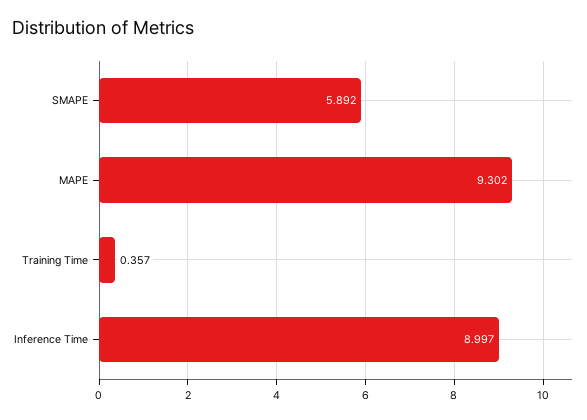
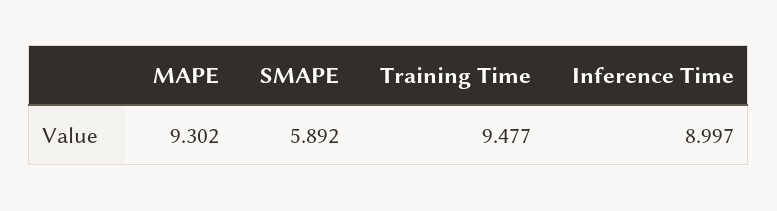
Training Time: 0.357 -> 9.477

